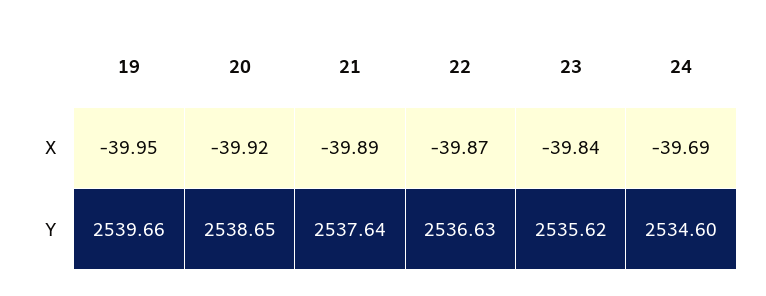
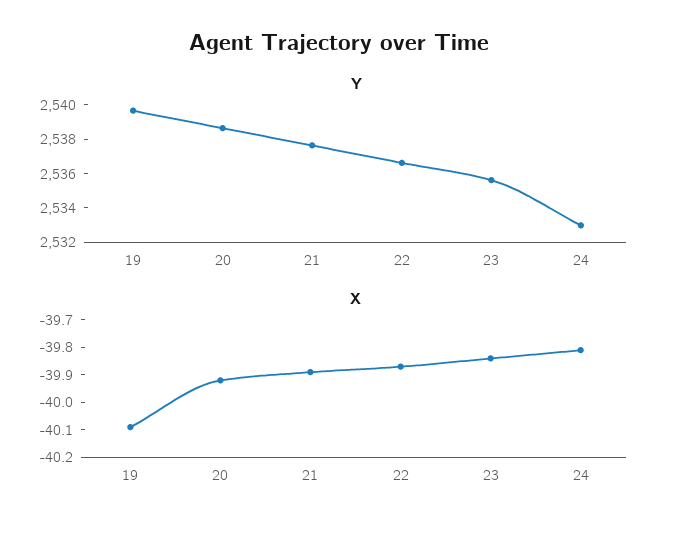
X, 19: -39.95 -> -40.1
X, 24: -39.69 -> -39.8
Y, 24: 2534.6 -> 2533

